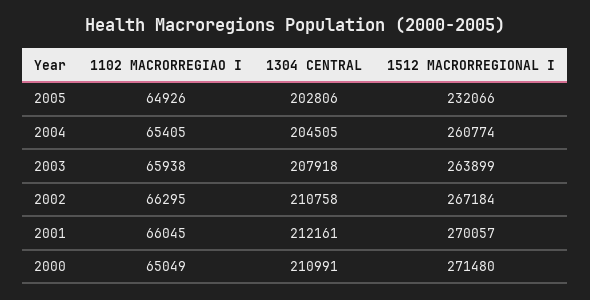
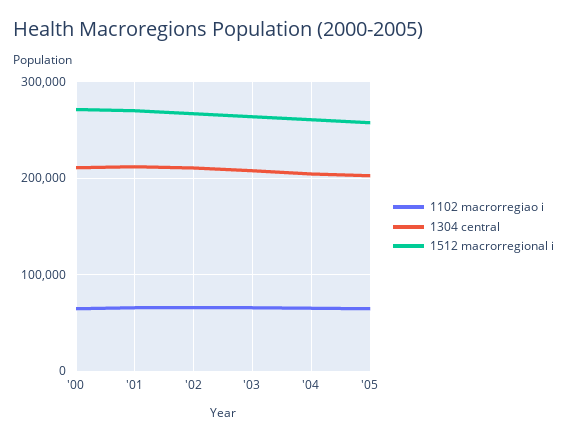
1512 MACRORREGIONAL I, 2005: 232066 -> 260000

